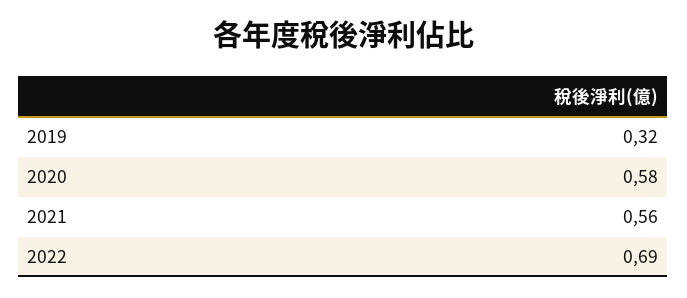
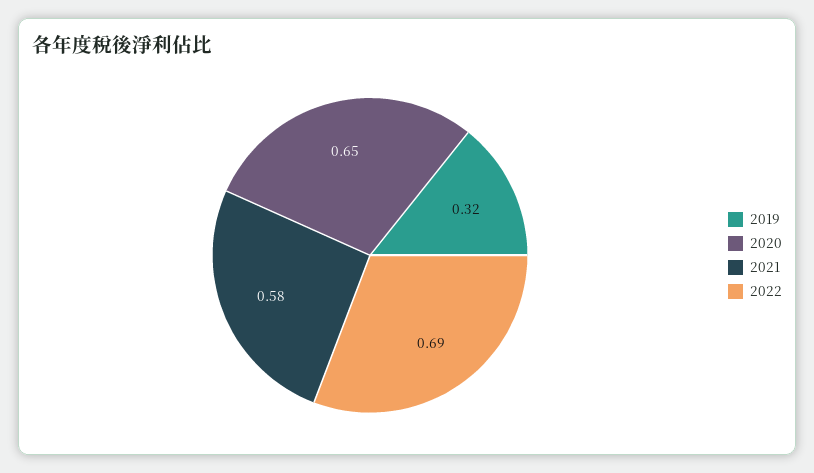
2020: 0.58 -> 0.65
2021: 0.56 -> 0.58

